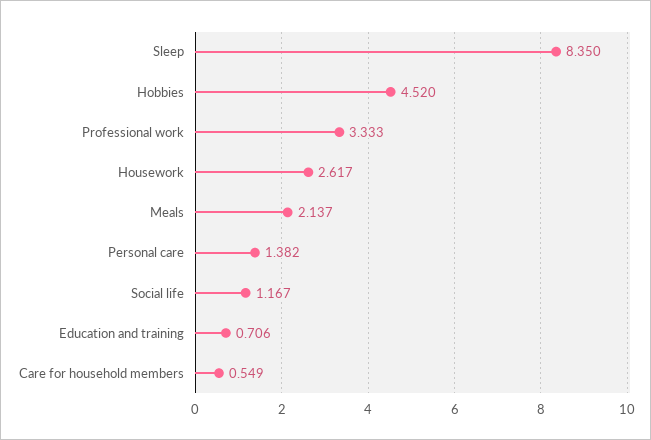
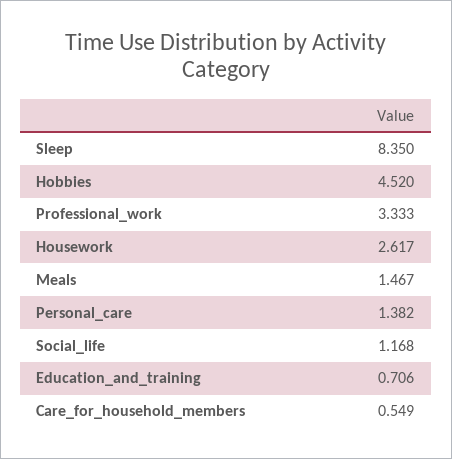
Meals: 2.137 -> 1.467
Social life: 1.167 -> 1.168

